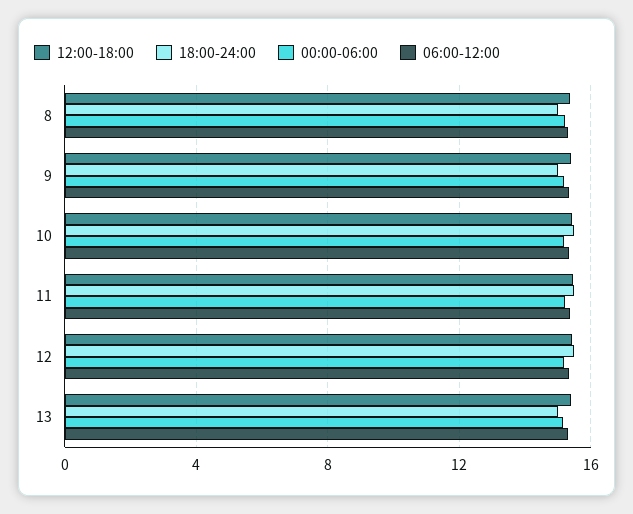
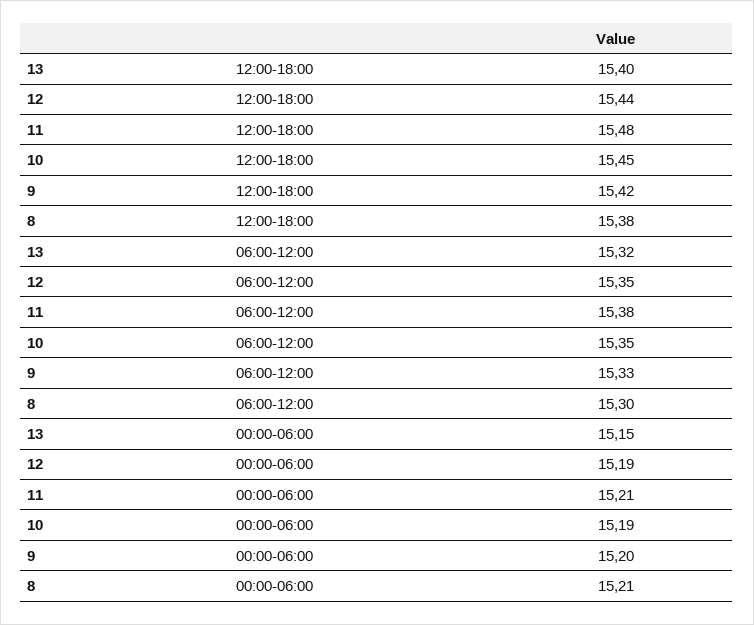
18:00-24:00, 8: 15 -> none
18:00-24:00, 9: 15 -> none
18:00-24:00, 10: 15.5 -> none
18:00-24:00, 11: 15.5 -> none
18:00-24:00, 12: 15.5 -> none
18:00-24:00, 13: 15 -> none

